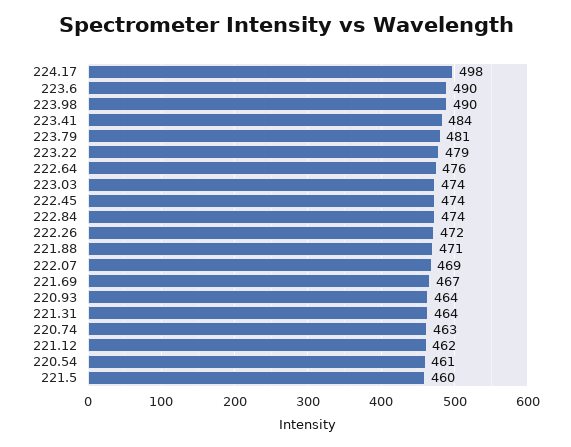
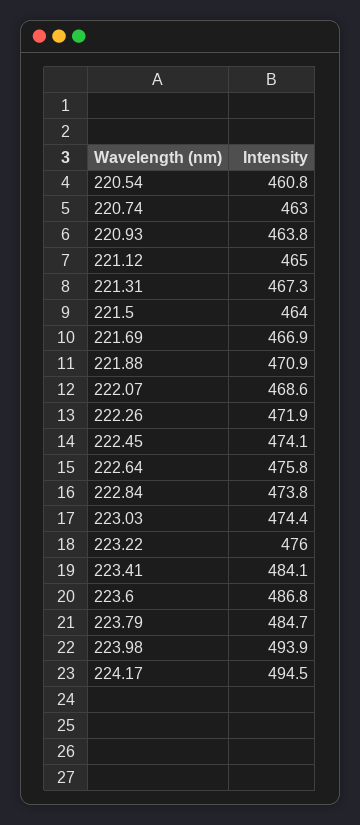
224.17: 498 -> 494.5
223.6: 490 -> 486.8
223.98: 490 -> 493.9
223.79: 481 -> 484.7
223.22: 479 -> 476
221.31: 464 -> 467.3
221.12: 462 -> 465
221.5: 460 -> 464

